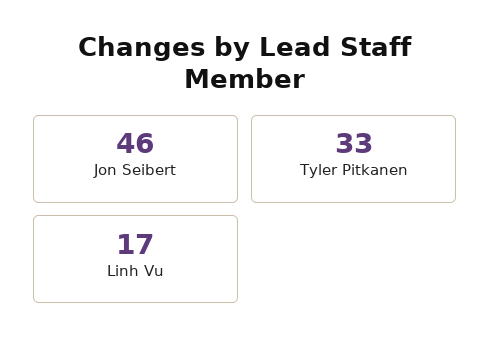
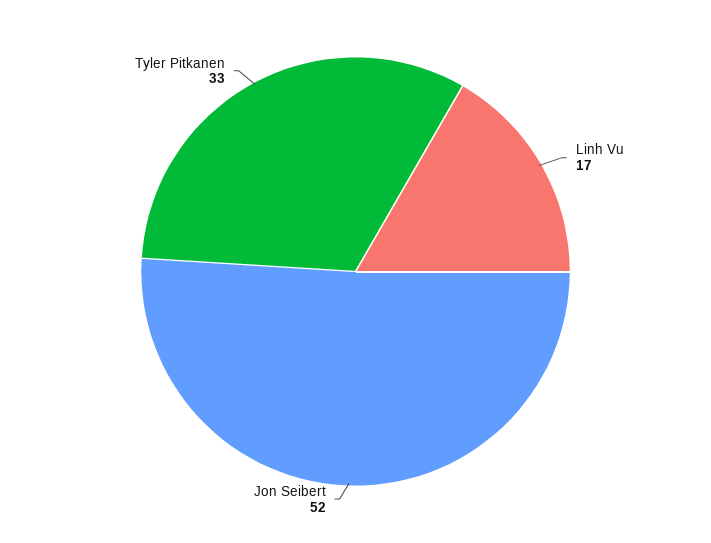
Jon Seibert: 46 -> 52

